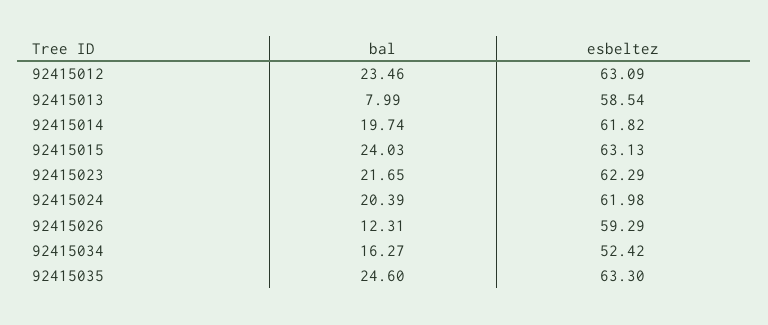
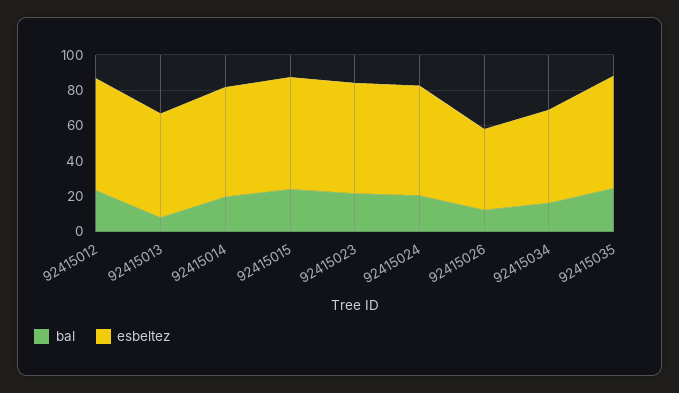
esbeltez, 92415026: 59.29 -> 45

